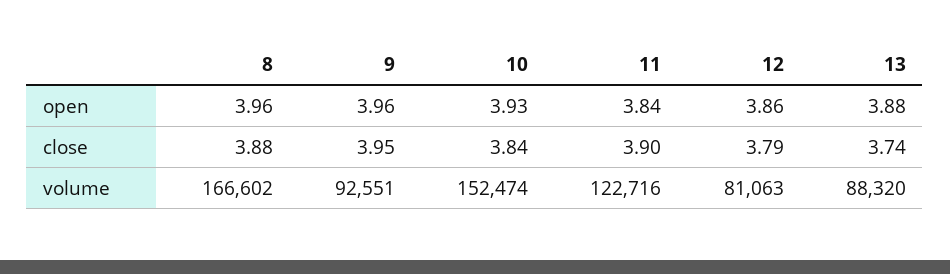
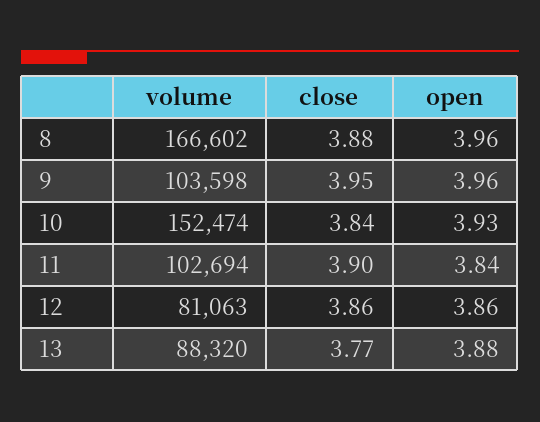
12, close: 3.79 -> 3.86
13, close: 3.74 -> 3.77
9, volume: 92551 -> 103598
11, volume: 122716 -> 102694

